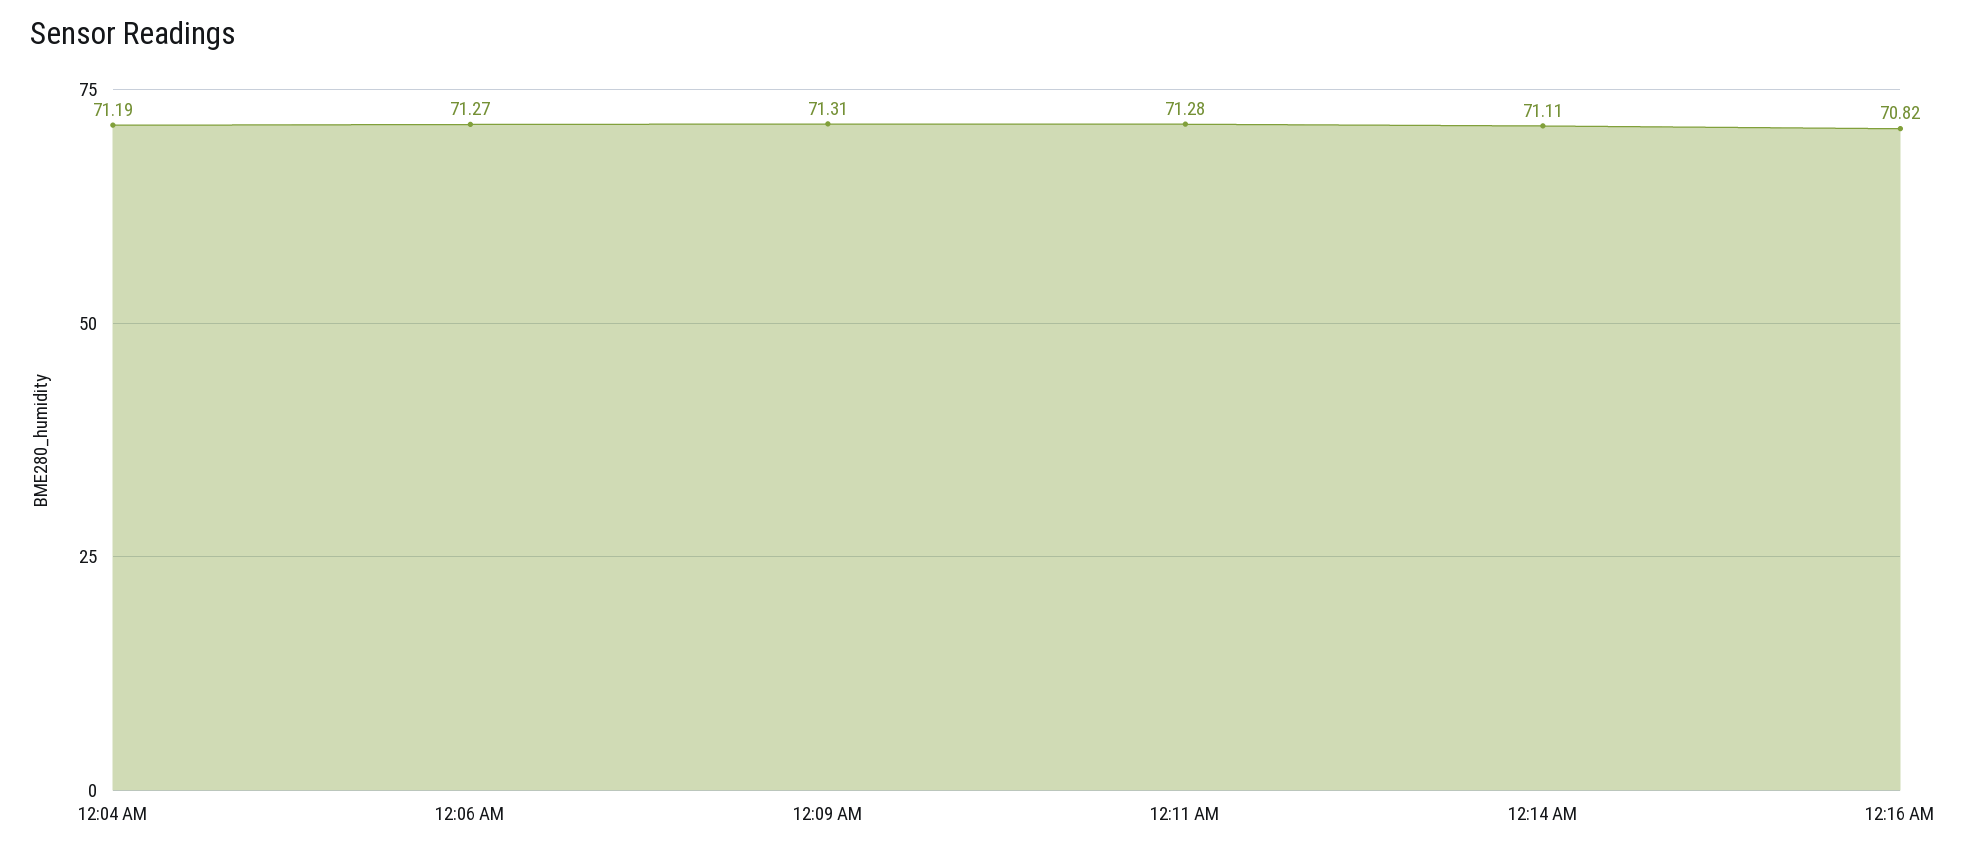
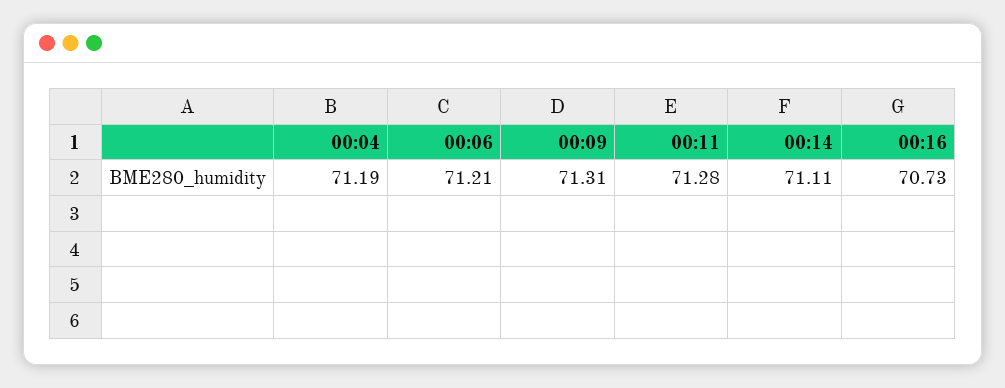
12:06 AM: 71.27 -> 71.21
12:16 AM: 70.82 -> 70.73

